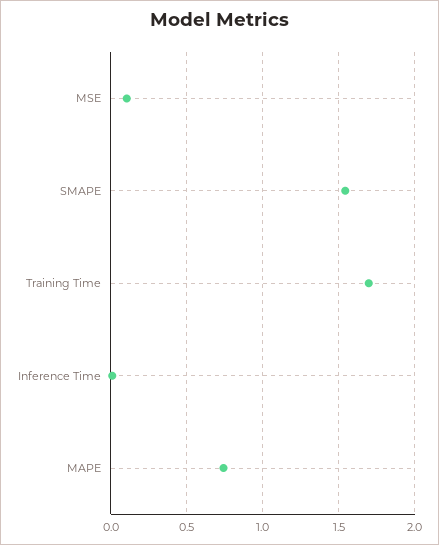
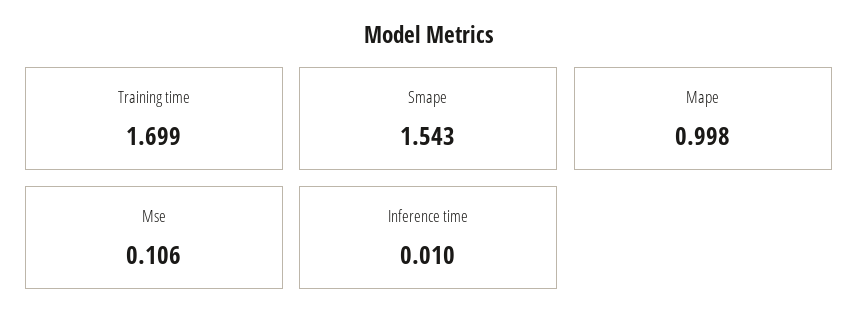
MAPE: 0.75 -> 0.998

